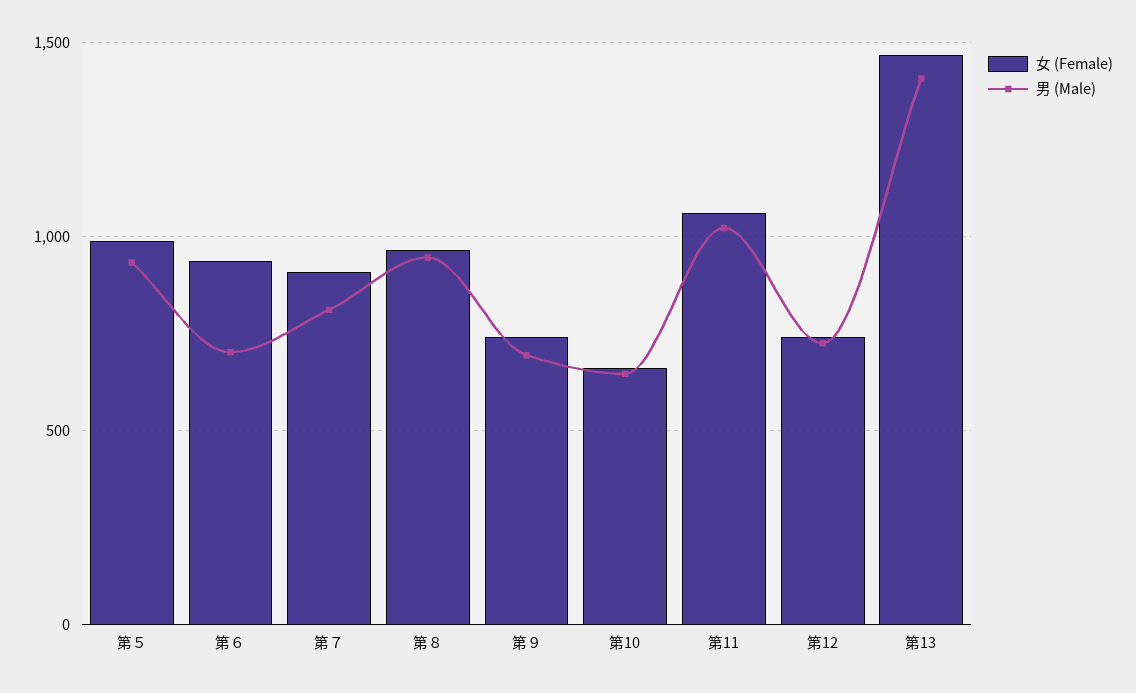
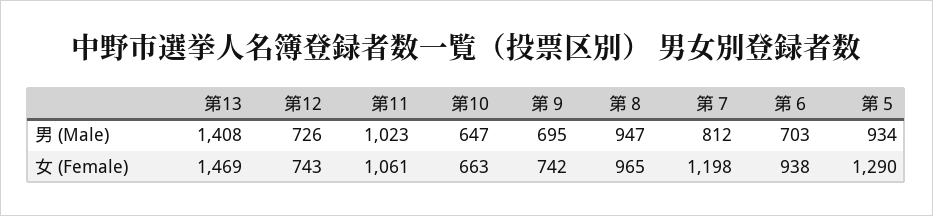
女 (Female), 第５: 1000 -> 1290
女 (Female), 第７: 900 -> 1198

